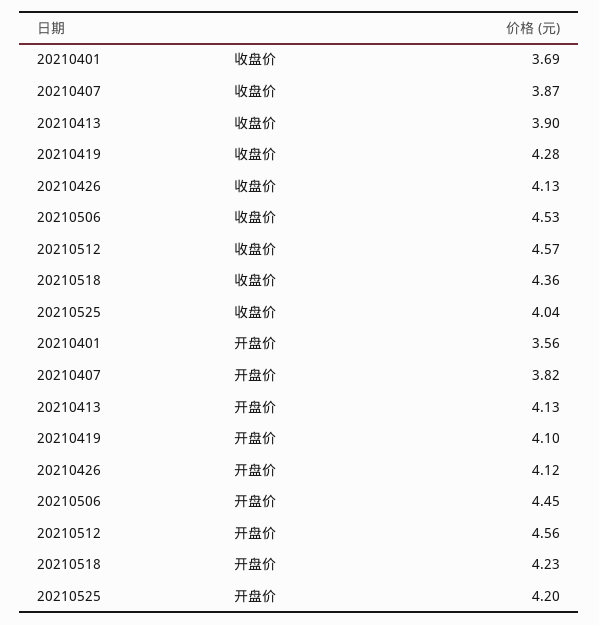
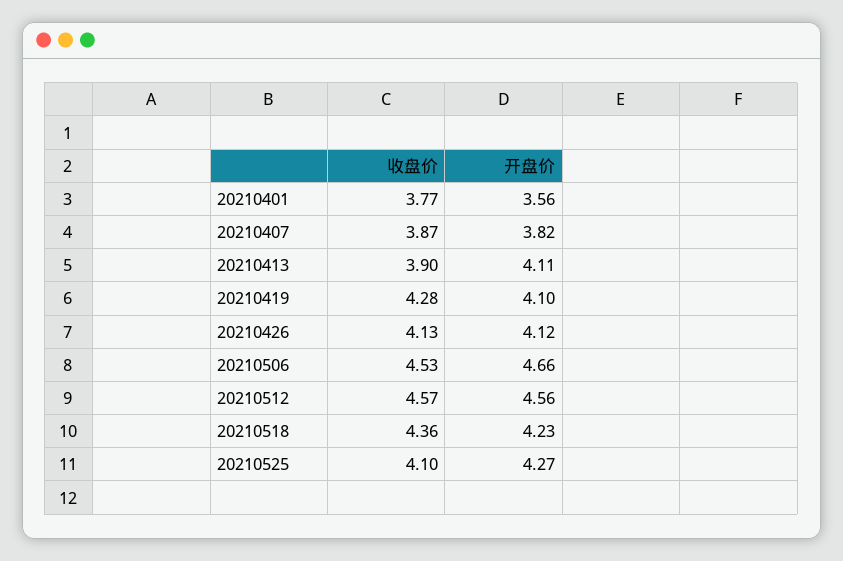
20210401, 收盘价: 3.69 -> 3.77
20210525, 收盘价: 4.04 -> 4.1
20210413, 开盘价: 4.13 -> 4.11
20210506, 开盘价: 4.45 -> 4.66
20210525, 开盘价: 4.2 -> 4.27

